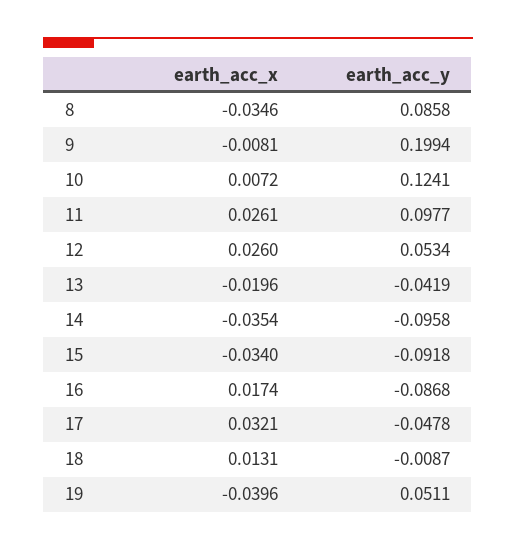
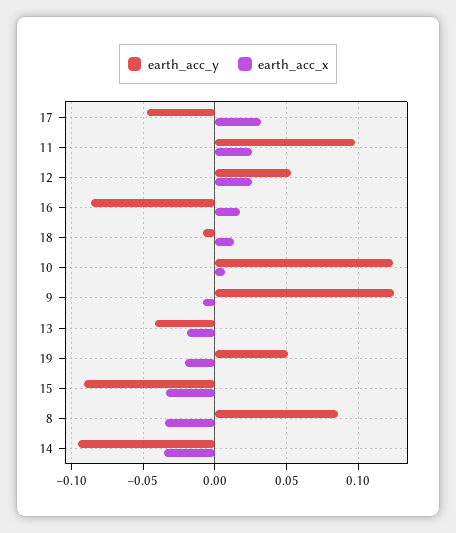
earth_acc_y, 9: 0.1994 -> 0.125
earth_acc_x, 19: -0.0396 -> -0.02

